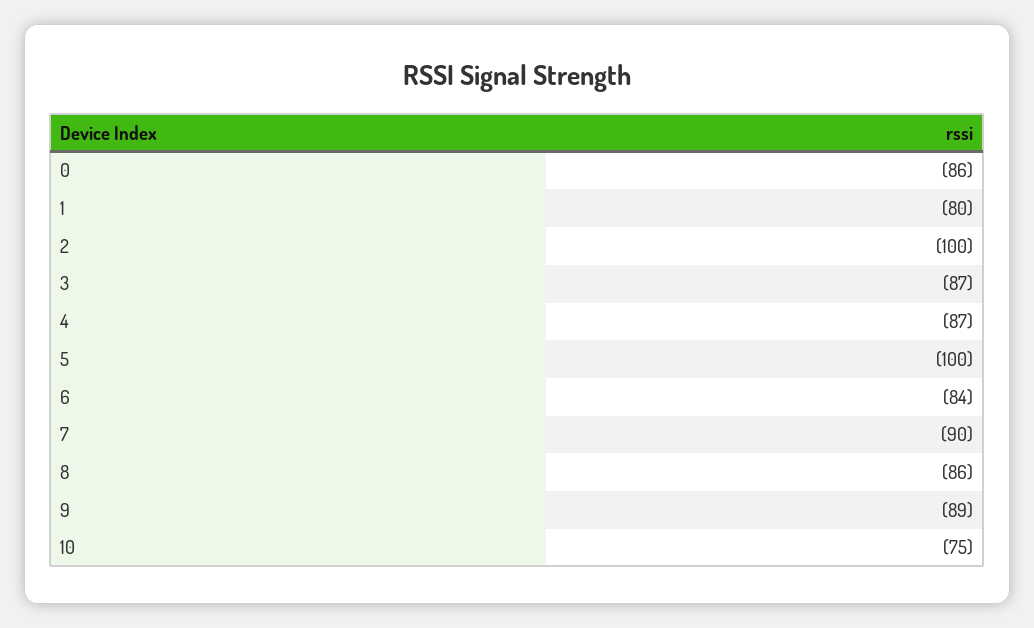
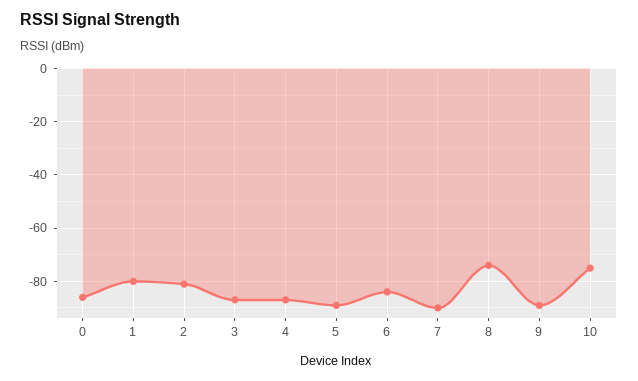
2: -100 -> -80
5: -100 -> -90
8: -86 -> -75

